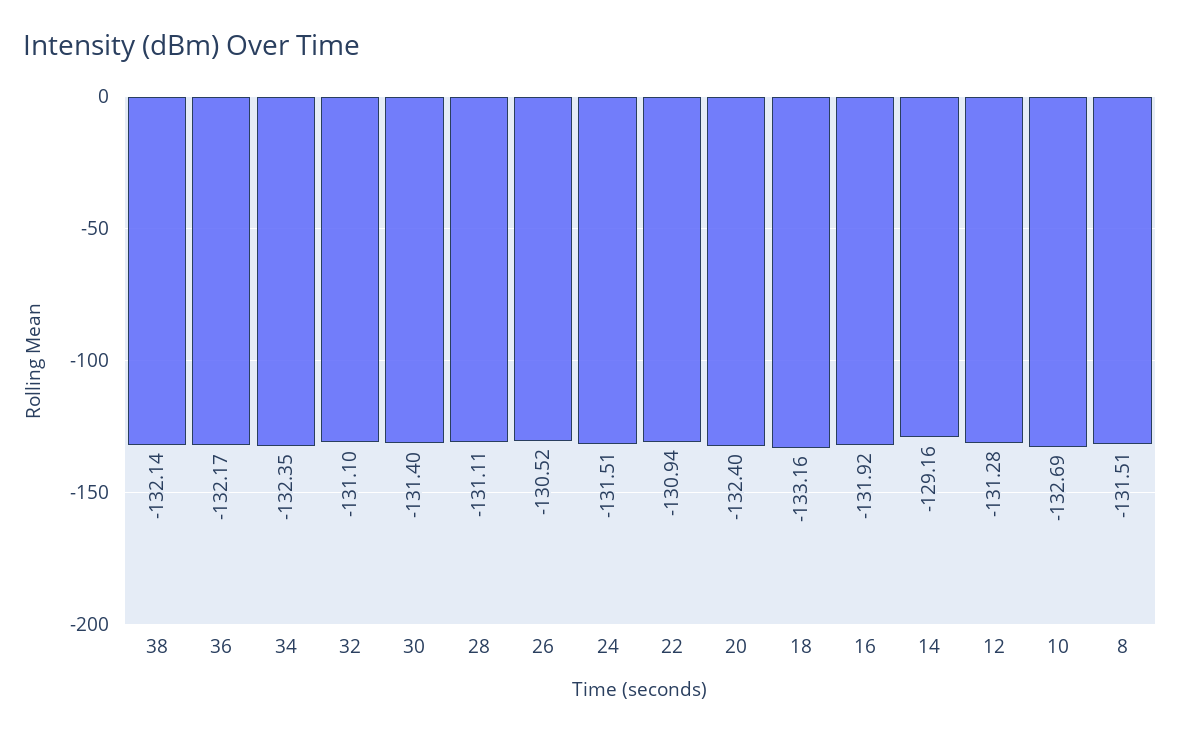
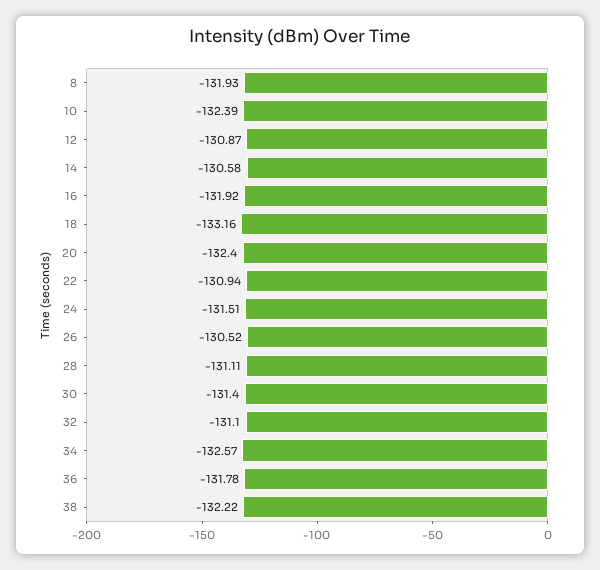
38: -132.14 -> -132.22
36: -132.17 -> -131.78
34: -132.35 -> -132.57
14: -129.16 -> -130.58
12: -131.28 -> -130.87
10: -132.69 -> -132.39
8: -131.51 -> -131.93

